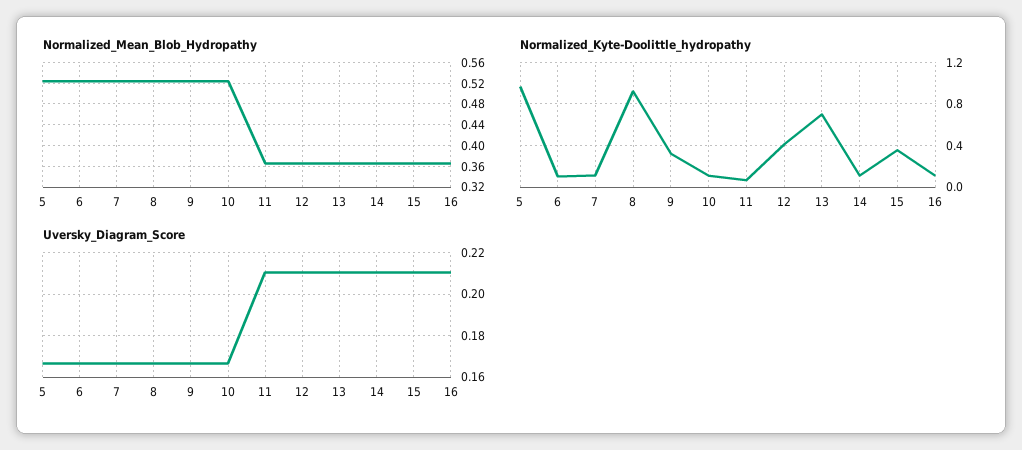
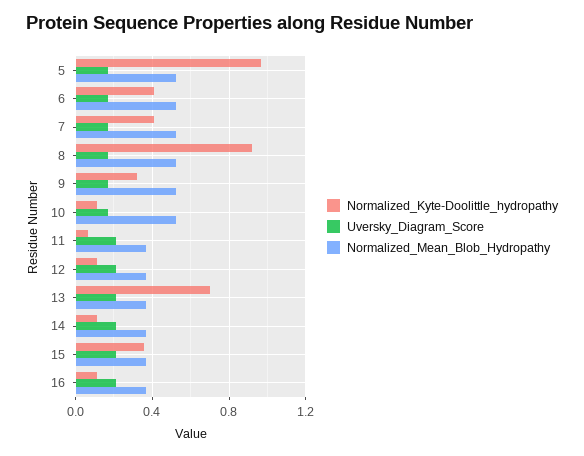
Normalized_Kyte-Doolittle_hydropathy, 6: 0.1 -> 0.4
Normalized_Kyte-Doolittle_hydropathy, 7: 0.1 -> 0.4
Normalized_Kyte-Doolittle_hydropathy, 12: 0.4 -> 0.1

